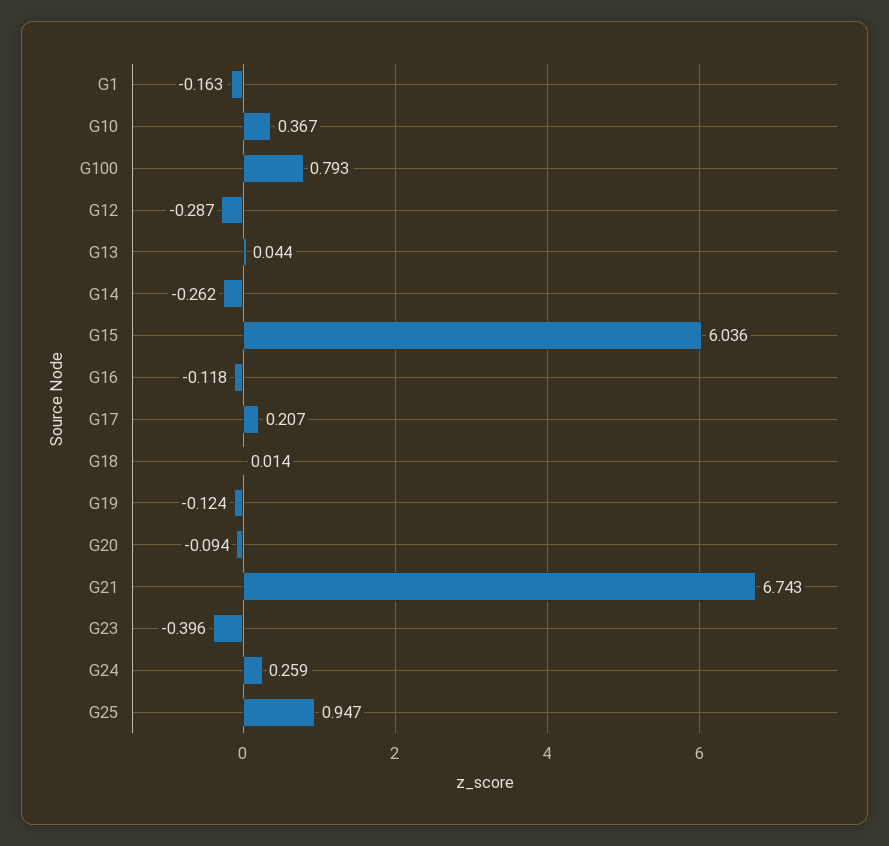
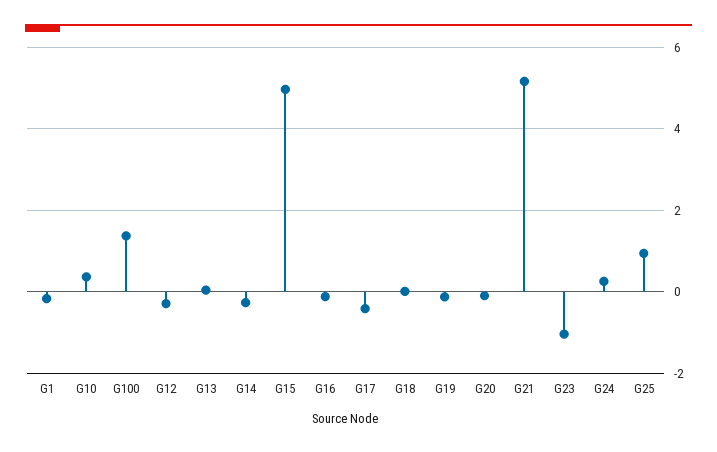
G100: 0.793 -> 1.4
G15: 6.036 -> 5
G17: 0.207 -> -0.4
G21: 6.743 -> 5.2
G23: -0.396 -> -1

